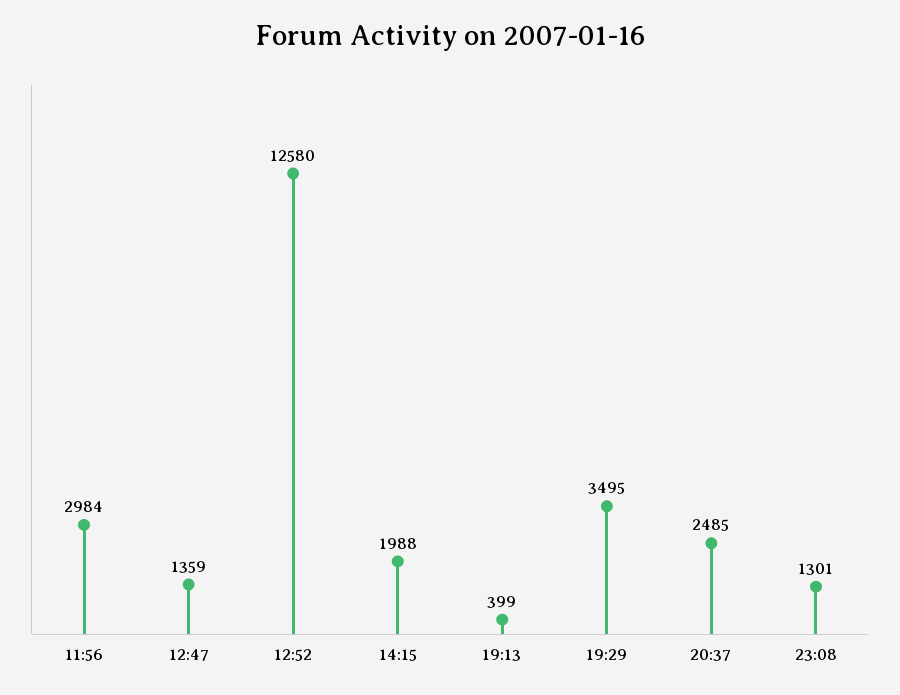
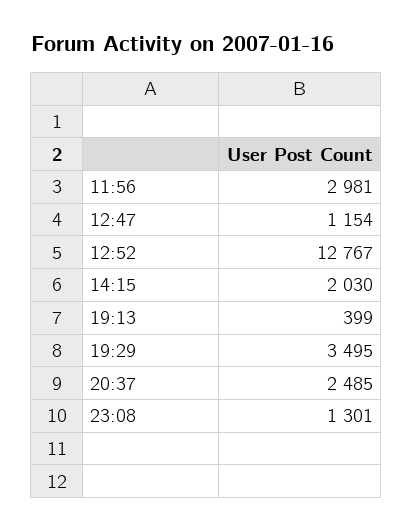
11:56: 2984 -> 2981
12:47: 1359 -> 1154
12:52: 12580 -> 12767
14:15: 1988 -> 2030

